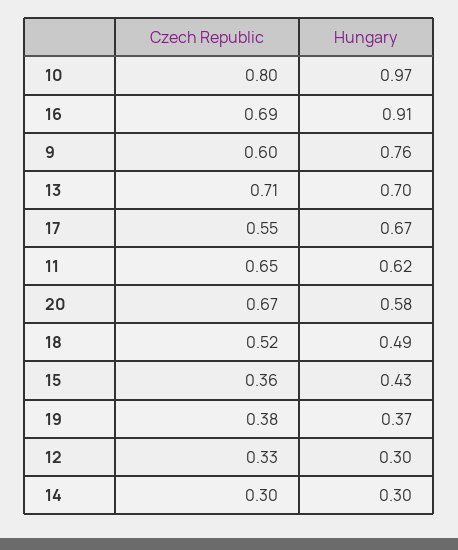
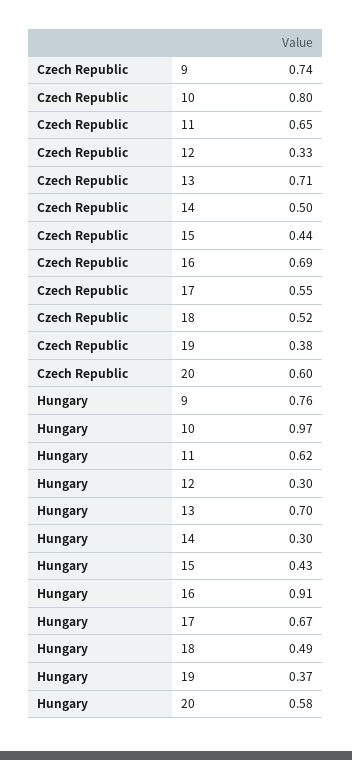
Czech Republic, 9: 0.6 -> 0.74
Czech Republic, 20: 0.67 -> 0.6
Czech Republic, 15: 0.36 -> 0.44
Czech Republic, 14: 0.3 -> 0.5

